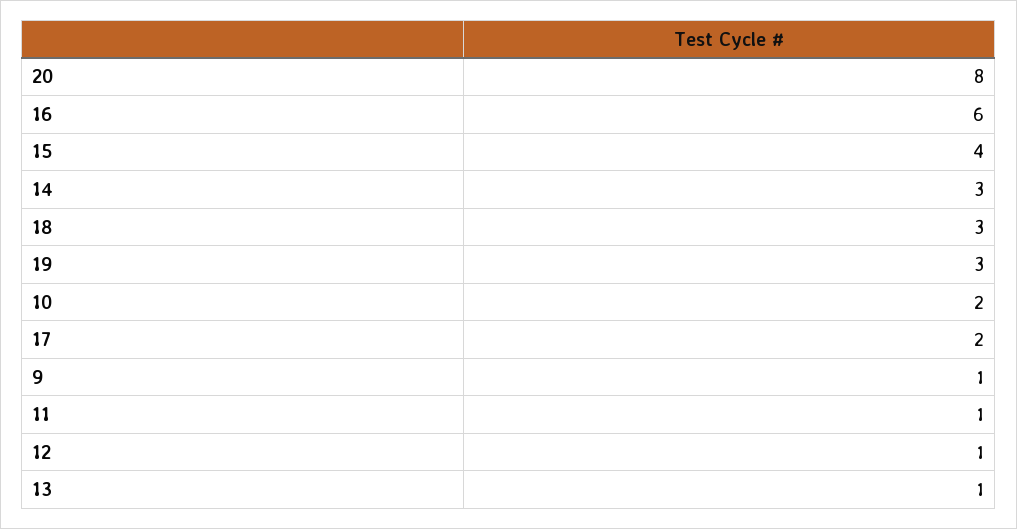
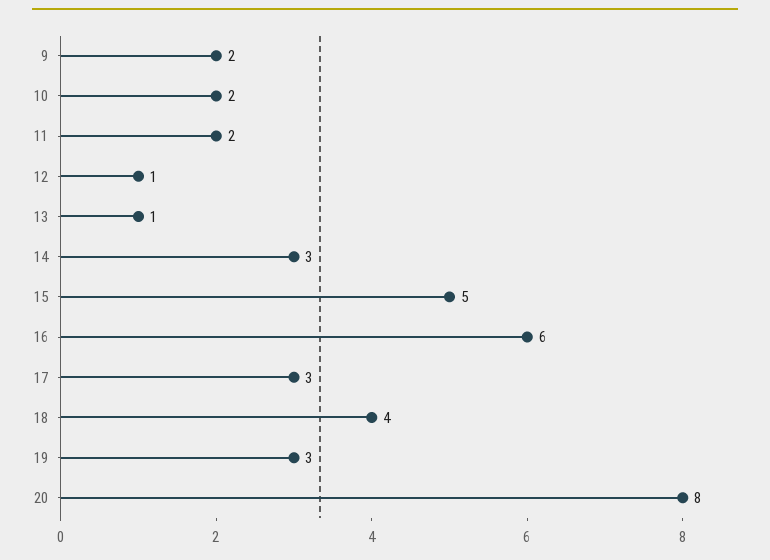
15: 4 -> 5
18: 3 -> 4
17: 2 -> 3
9: 1 -> 2
11: 1 -> 2

